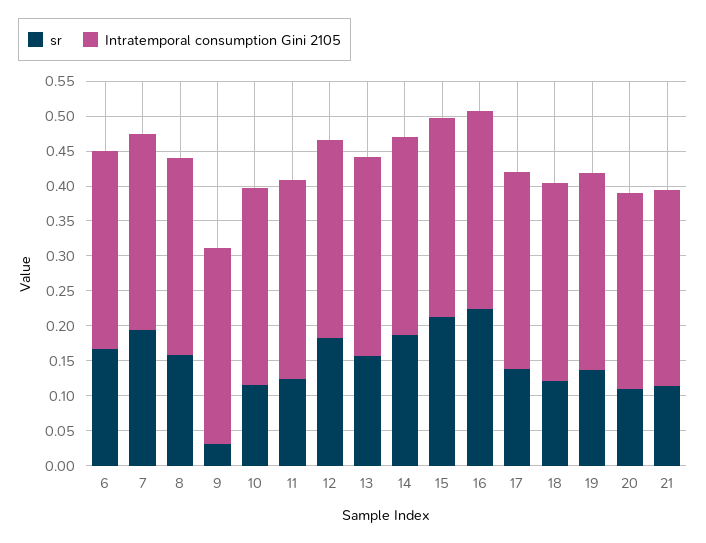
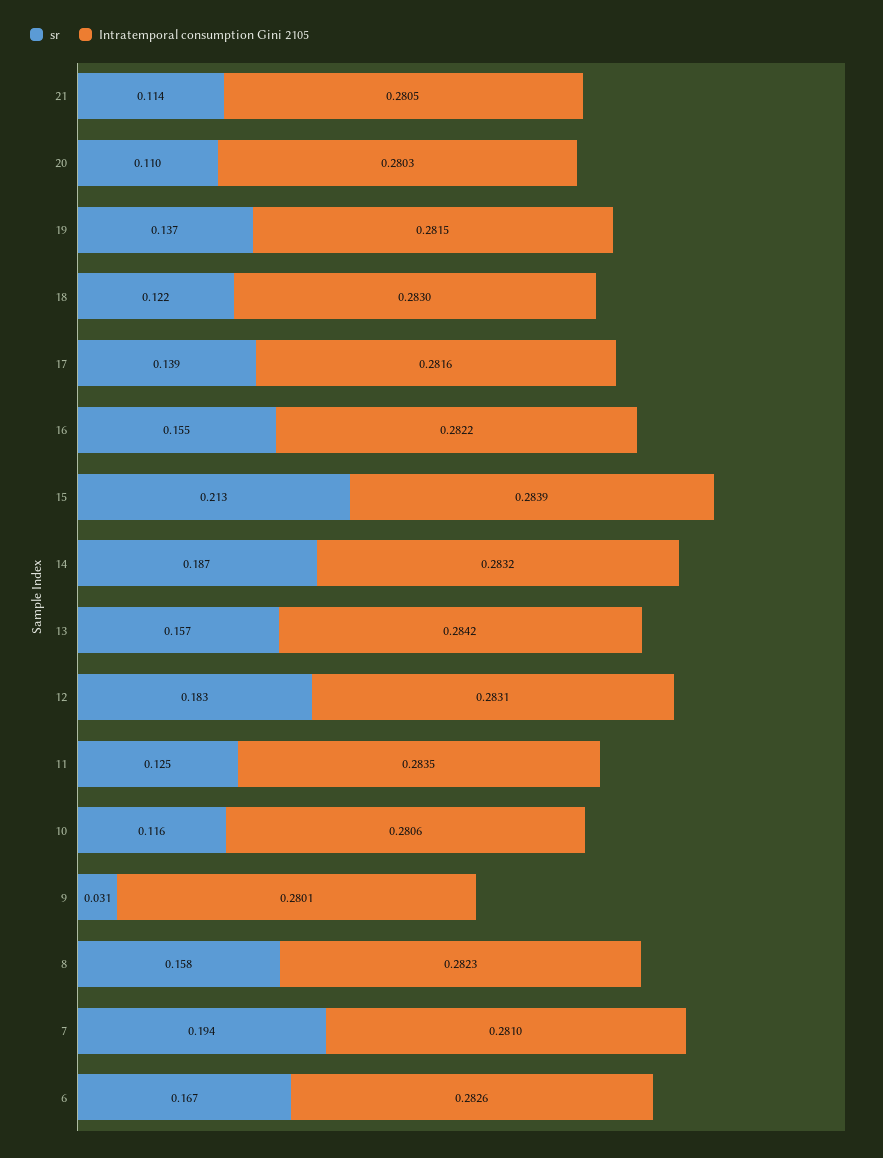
sr, 16: 0.225 -> 0.155

